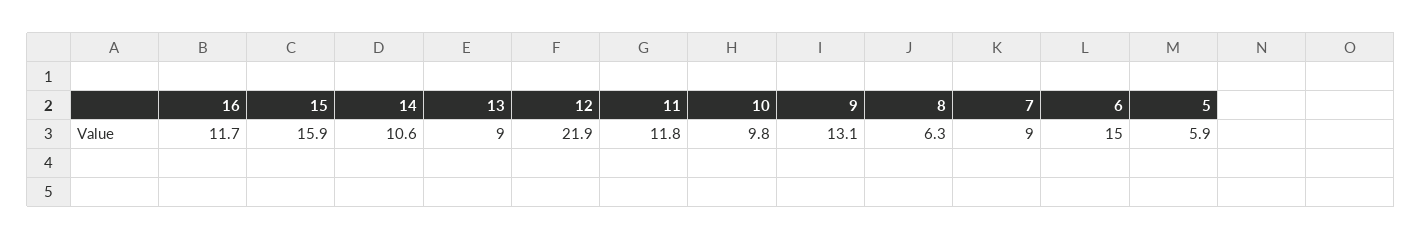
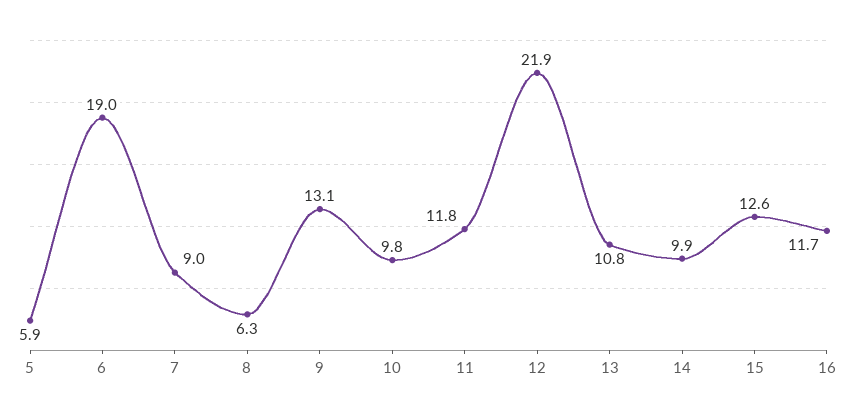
15: 15.9 -> 12.6
14: 10.6 -> 9.9
13: 9 -> 10.8
6: 15 -> 19

